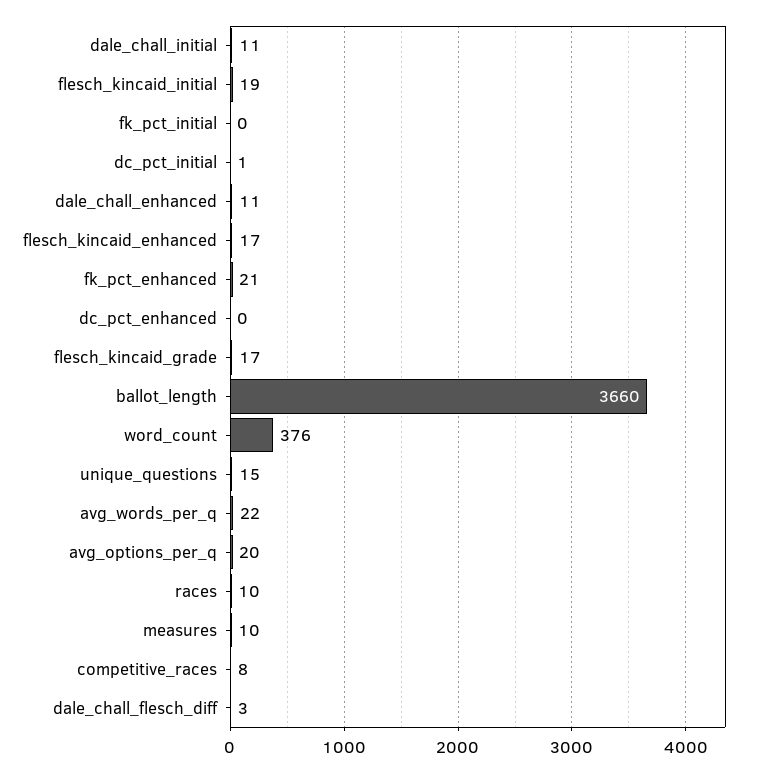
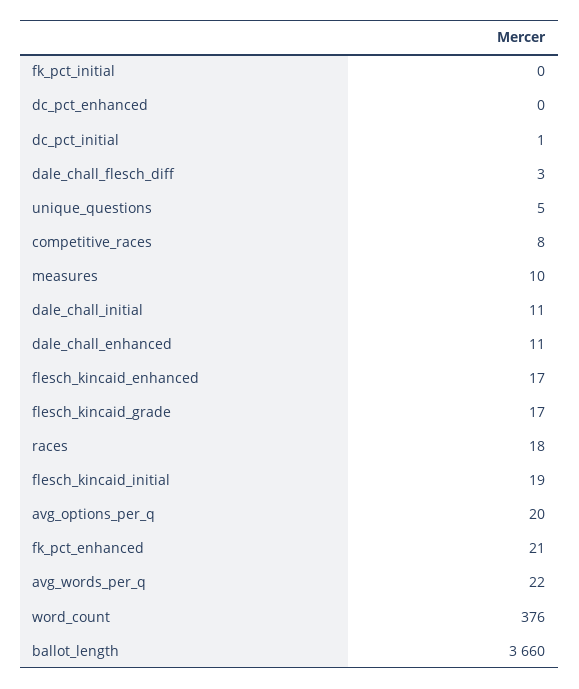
unique_questions: 15 -> 5
races: 10 -> 18

